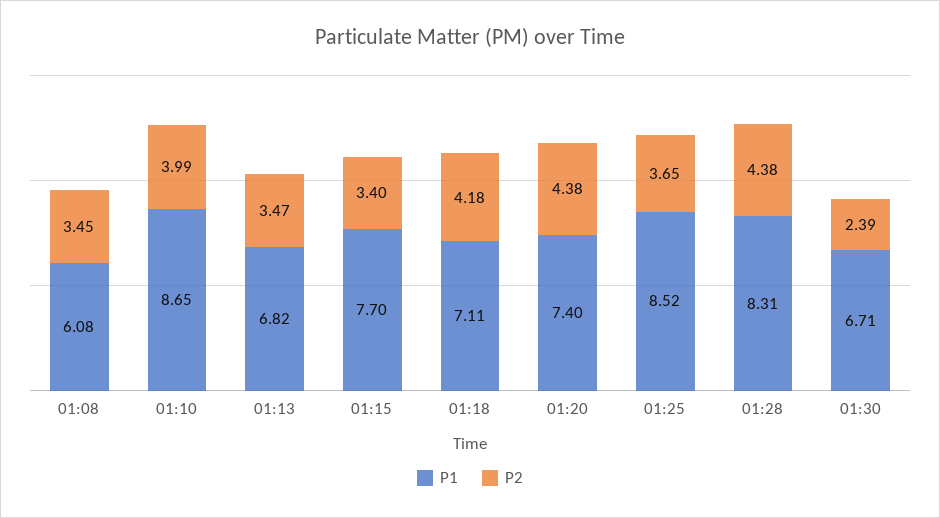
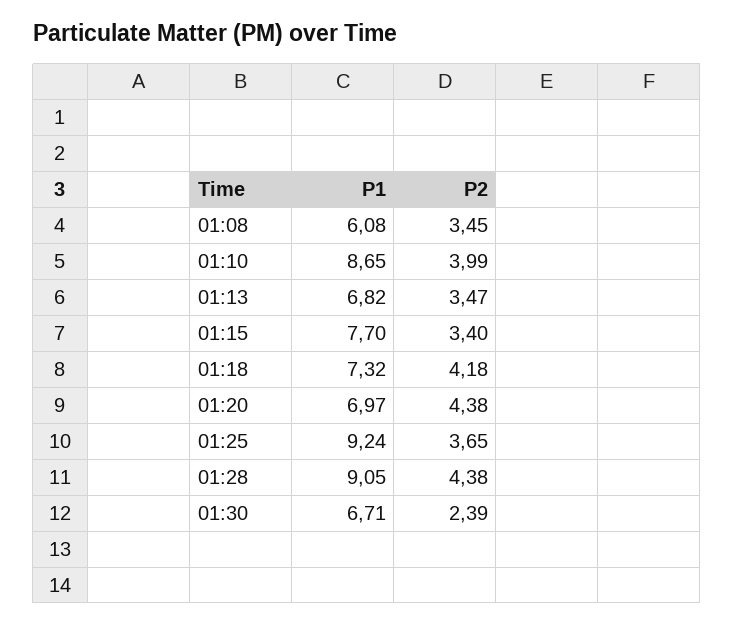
P1, 01:18: 7.11 -> 7.32
P1, 01:20: 7.4 -> 6.97
P1, 01:25: 8.52 -> 9.24
P1, 01:28: 8.31 -> 9.05

